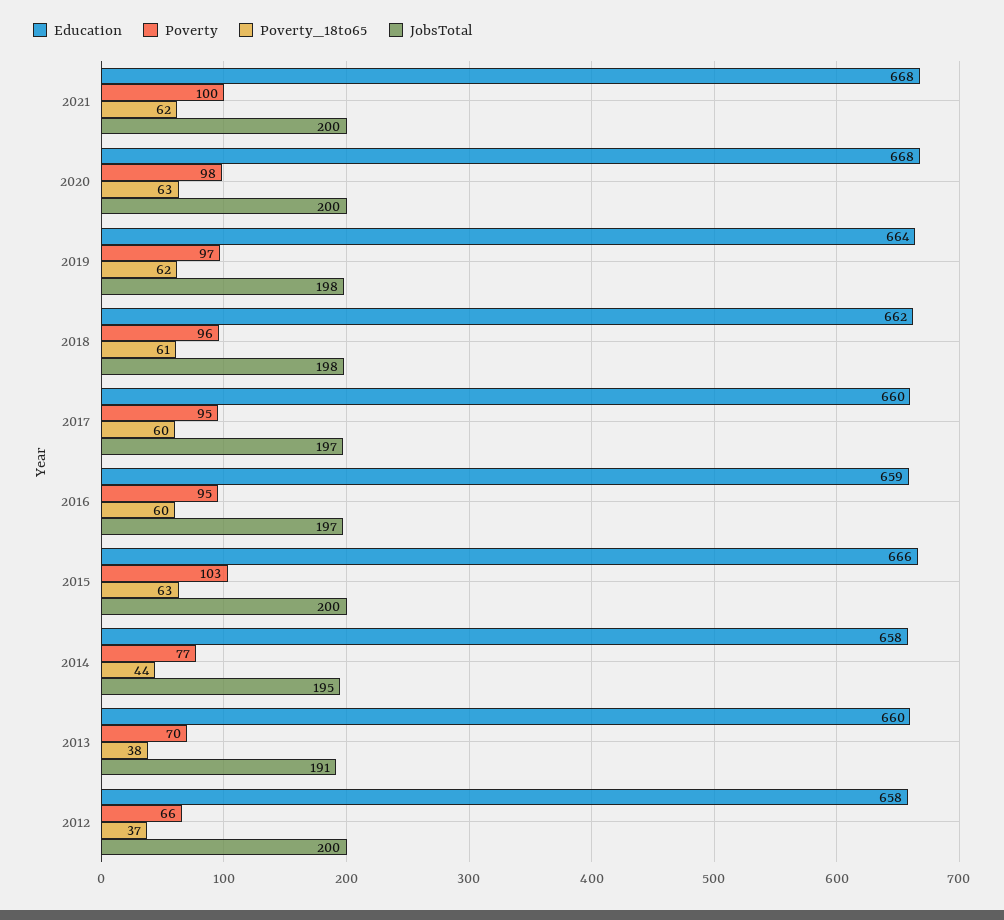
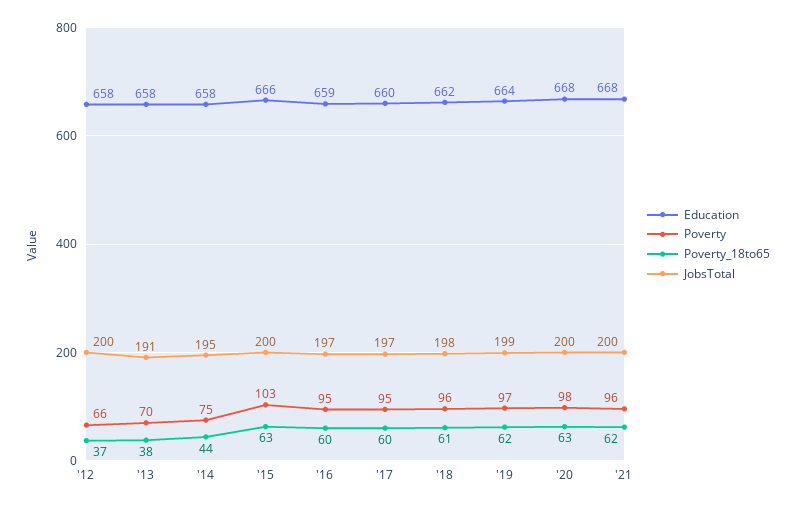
Poverty, 2021: 100 -> 96
JobsTotal, 2019: 198 -> 199
Poverty, 2014: 77 -> 75
Education, 2013: 660 -> 658

